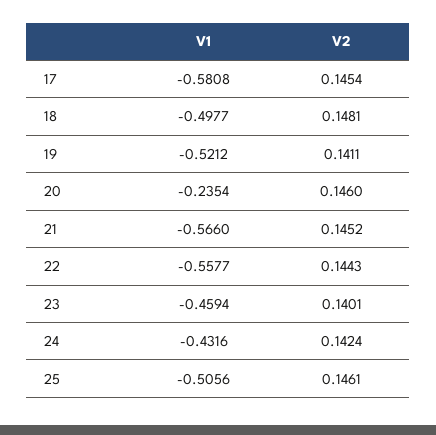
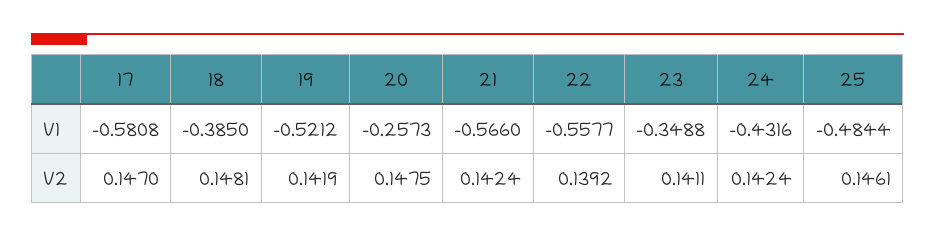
V2, 17: 0.1454 -> 0.147
V1, 18: -0.4977 -> -0.385
V2, 19: 0.1411 -> 0.1419
V1, 20: -0.2354 -> -0.2573
V2, 20: 0.146 -> 0.1475
V2, 21: 0.1452 -> 0.1424
V2, 22: 0.1443 -> 0.1392
V1, 23: -0.4594 -> -0.3488
V2, 23: 0.1401 -> 0.1411
V1, 25: -0.5056 -> -0.4844

